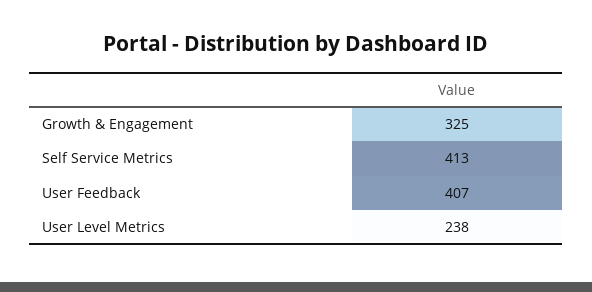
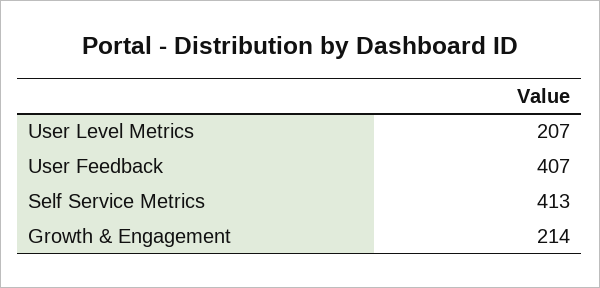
Growth & Engagement: 325 -> 214
User Level Metrics: 238 -> 207

